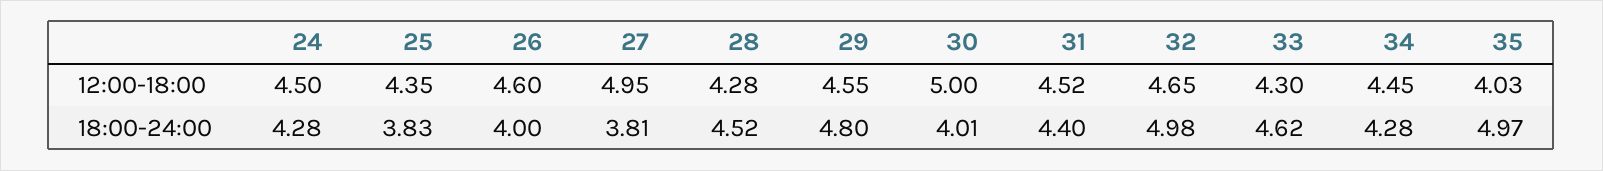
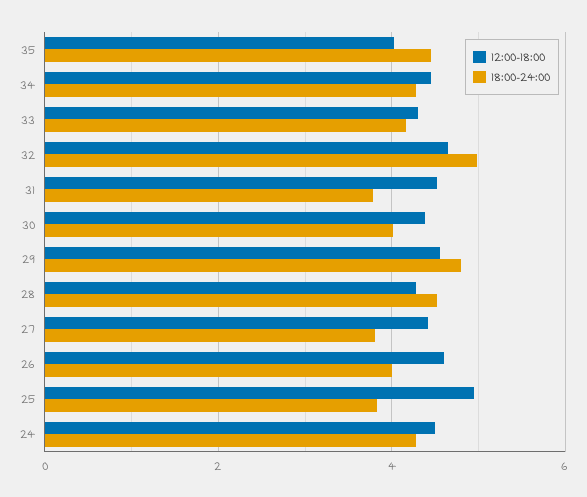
12:00-18:00, 25: 4.35 -> 5
12:00-18:00, 27: 4.95 -> 4.4
12:00-18:00, 30: 5 -> 4.4
18:00-24:00, 31: 4.4 -> 3.8
18:00-24:00, 33: 4.62 -> 4.2
18:00-24:00, 35: 4.97 -> 4.4

